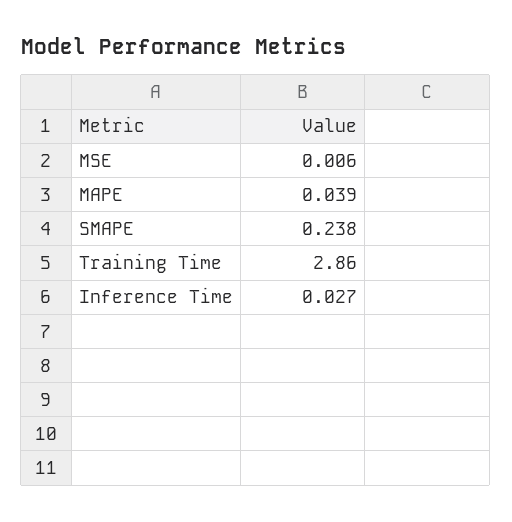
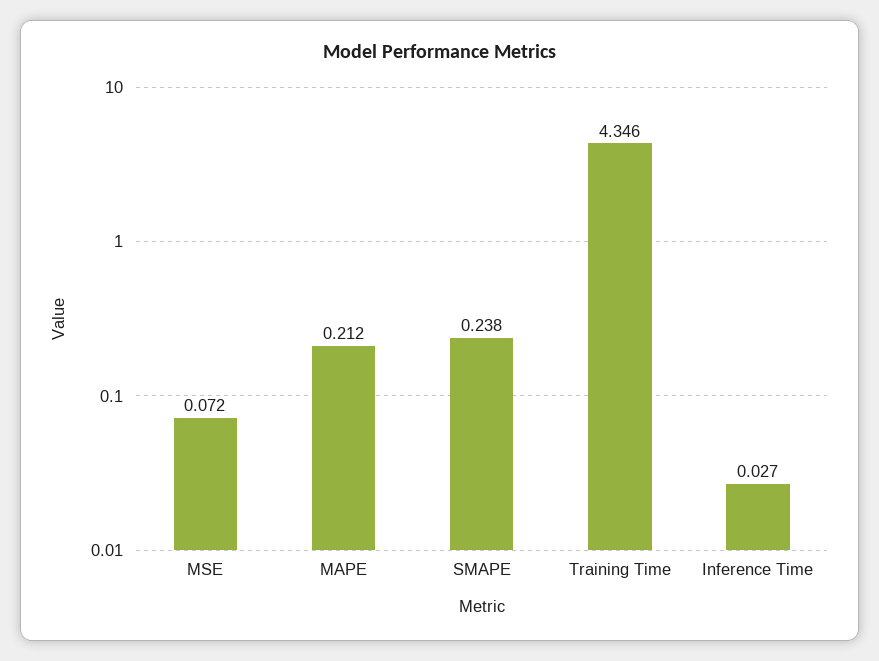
MSE: 0.006 -> 0.072
MAPE: 0.039 -> 0.212
Training Time: 2.86 -> 4.346

